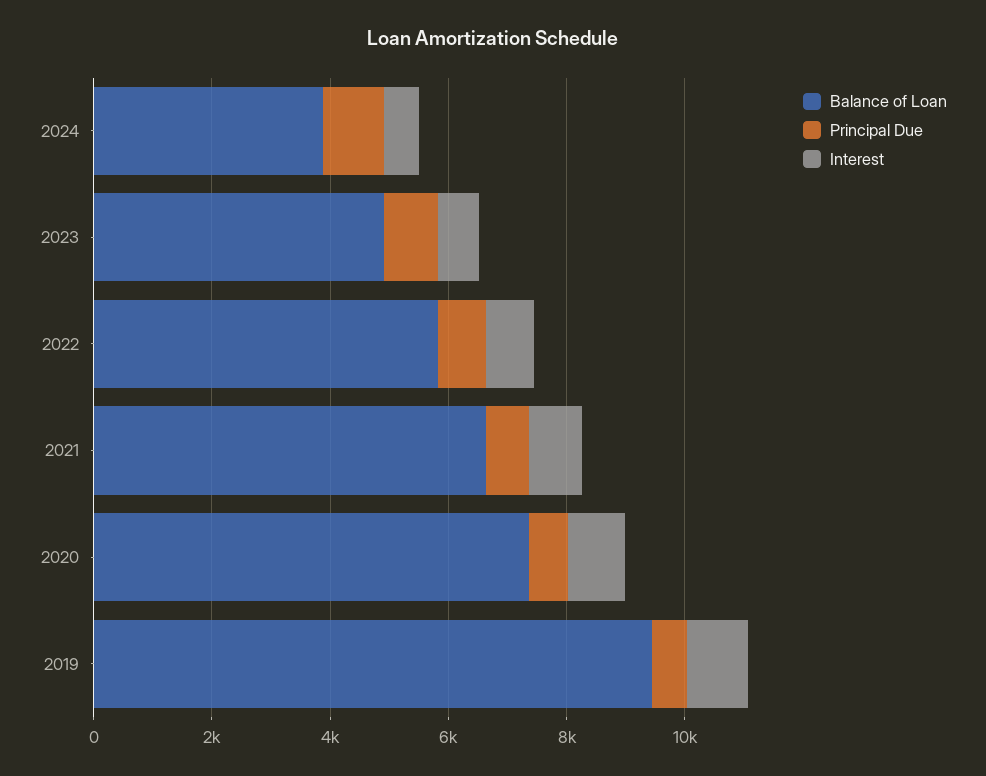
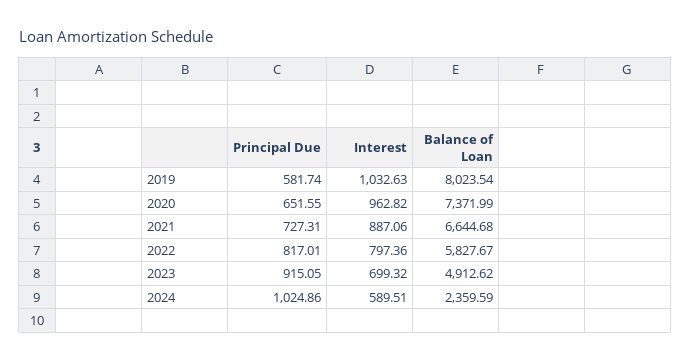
Balance of Loan, 2024: 4000 -> 2359.59
Balance of Loan, 2019: 9500 -> 8023.54

